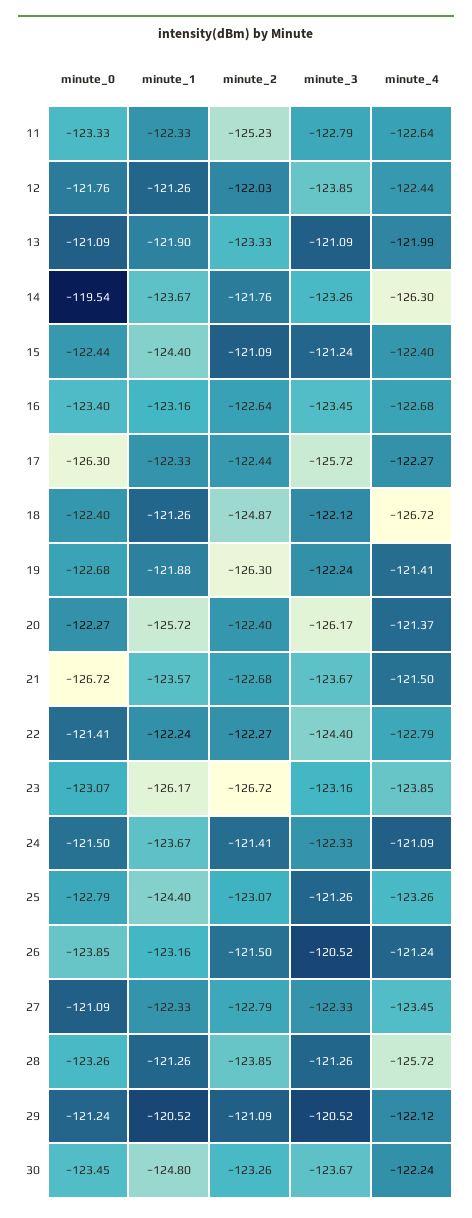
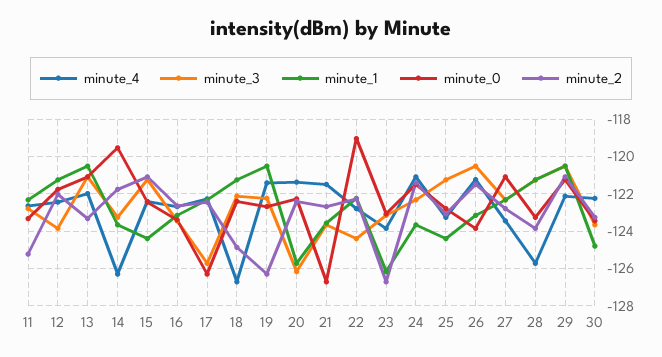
minute_1, 13: -121.9 -> -120.5
minute_1, 19: -121.88 -> -120.5
minute_0, 22: -121.41 -> -119

